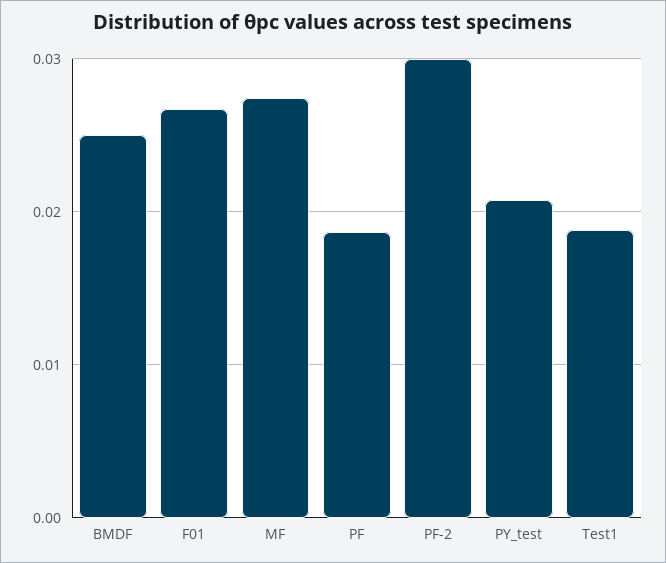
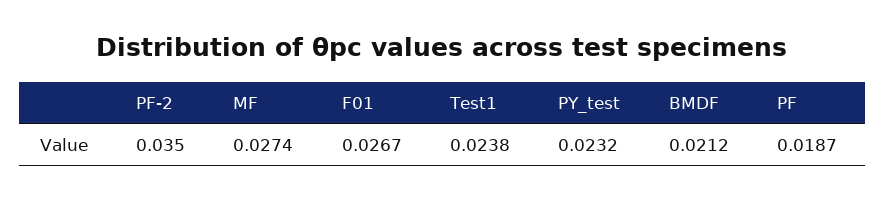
BMDF: 0.025 -> 0.0212
PF-2: 0.03 -> 0.035
PY_test: 0.021 -> 0.0232
Test1: 0.019 -> 0.0238

